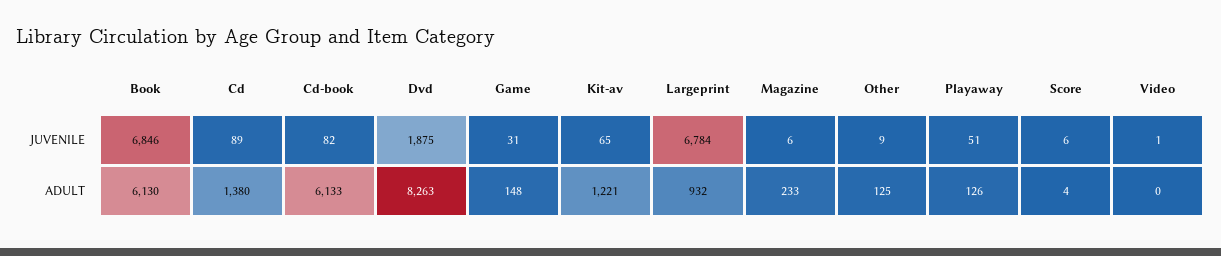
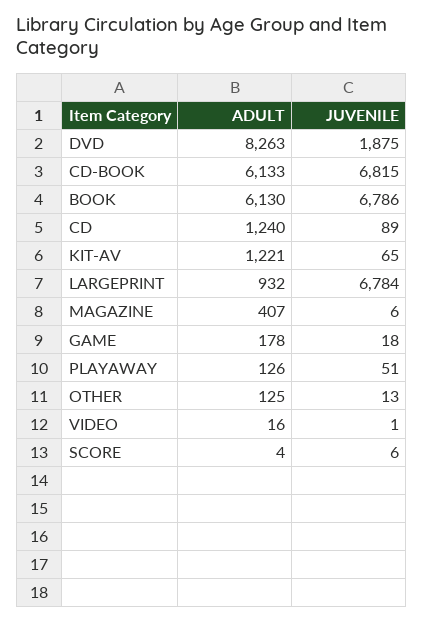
Book, JUVENILE: 6846 -> 6786
Cd-book, JUVENILE: 82 -> 6815
Game, JUVENILE: 31 -> 18
Other, JUVENILE: 9 -> 13
Cd, ADULT: 1380 -> 1240
Game, ADULT: 148 -> 178
Magazine, ADULT: 233 -> 407
Video, ADULT: 0 -> 16

